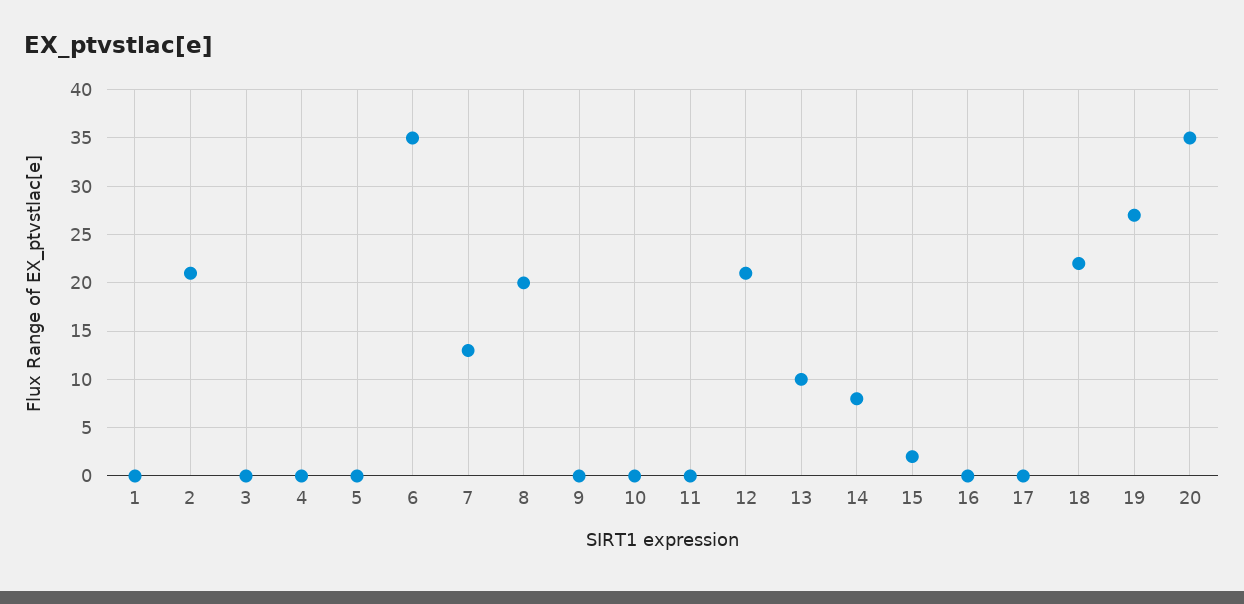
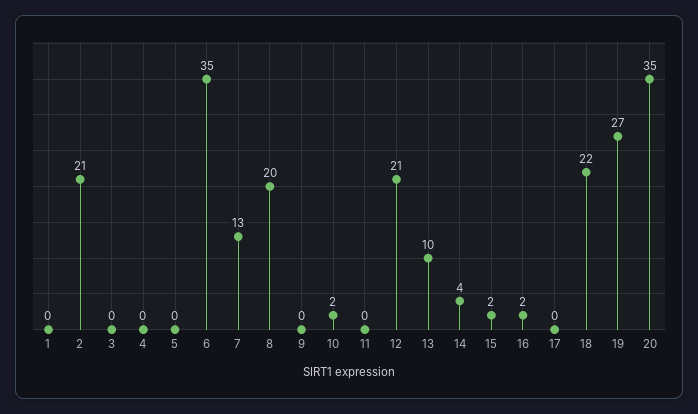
10: 0 -> 2
14: 8 -> 4
16: 0 -> 2

